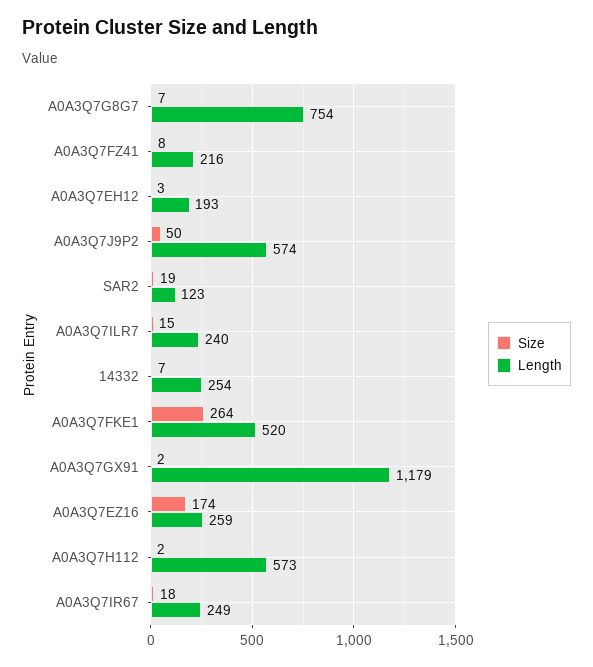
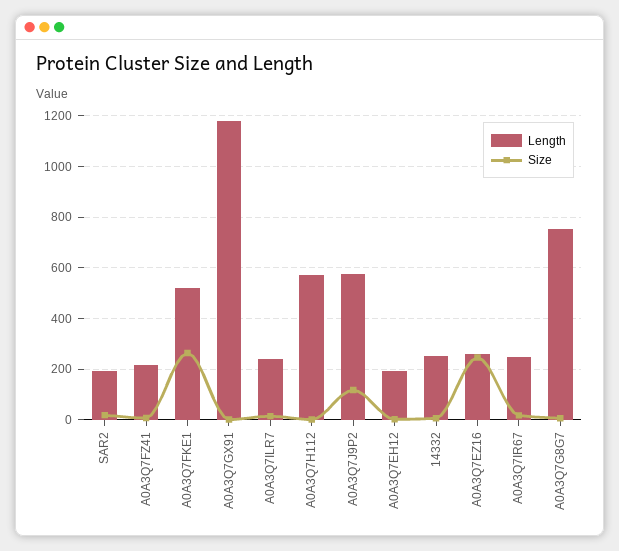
Size, A0A3Q7J9P2: 50 -> 125
Length, SAR2: 123 -> 200
Size, A0A3Q7EZ16: 174 -> 250

